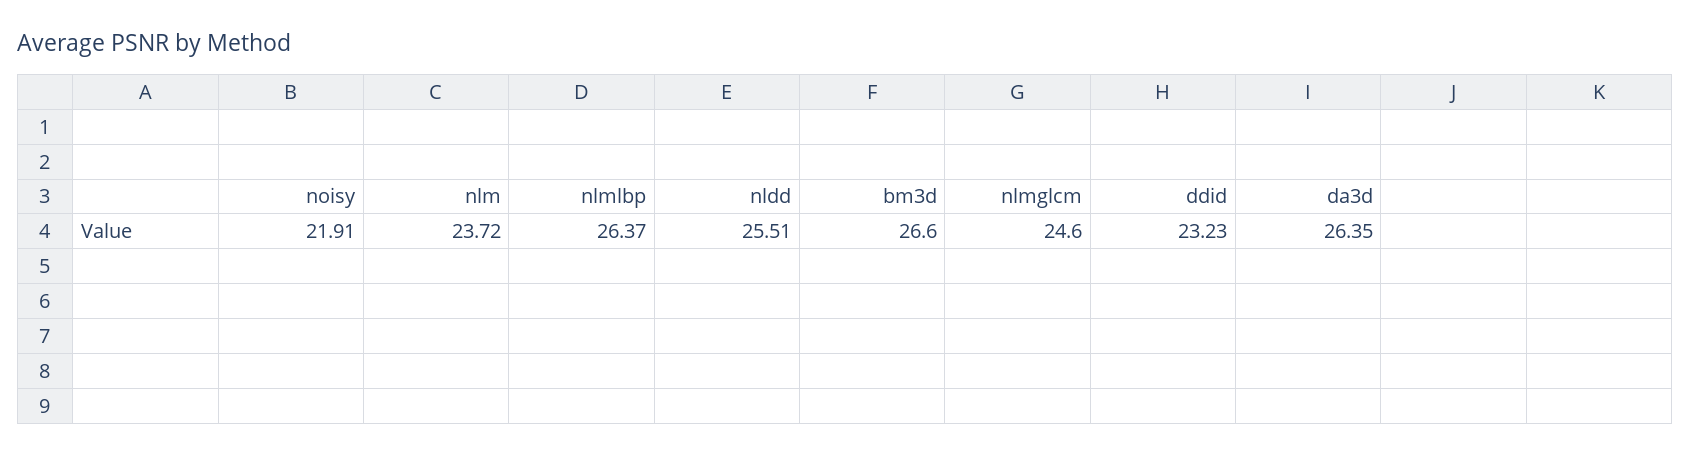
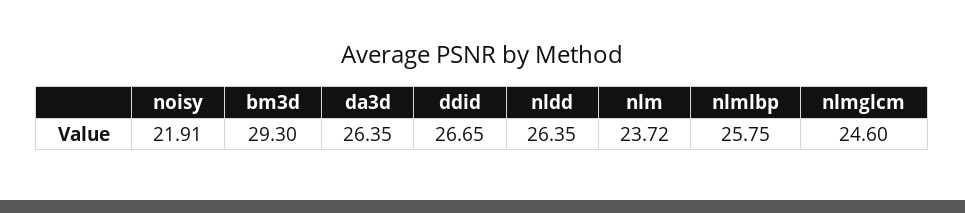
nlmlbp: 26.37 -> 25.75
nldd: 25.51 -> 26.35
bm3d: 26.6 -> 29.3
ddid: 23.23 -> 26.65

